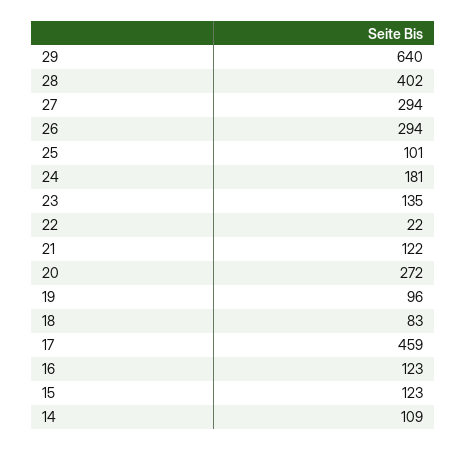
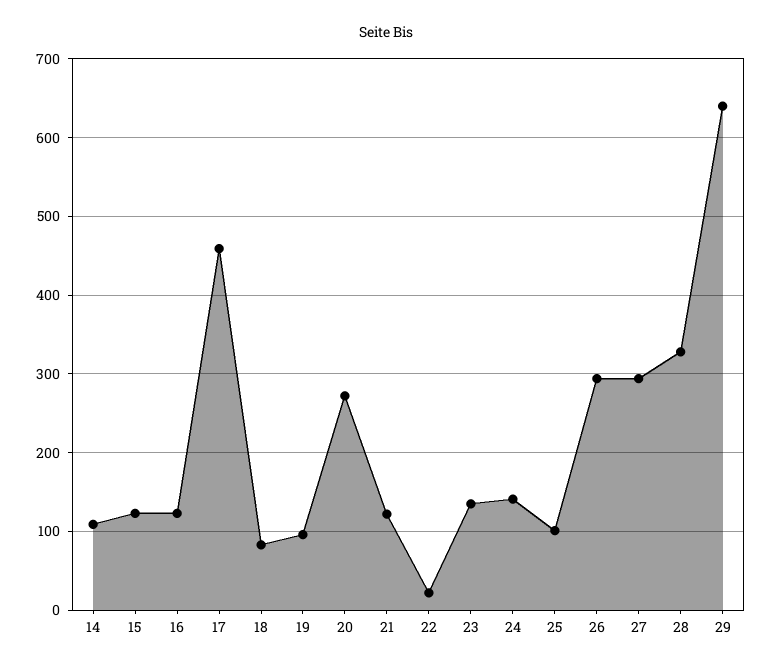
28: 402 -> 330
24: 181 -> 140

